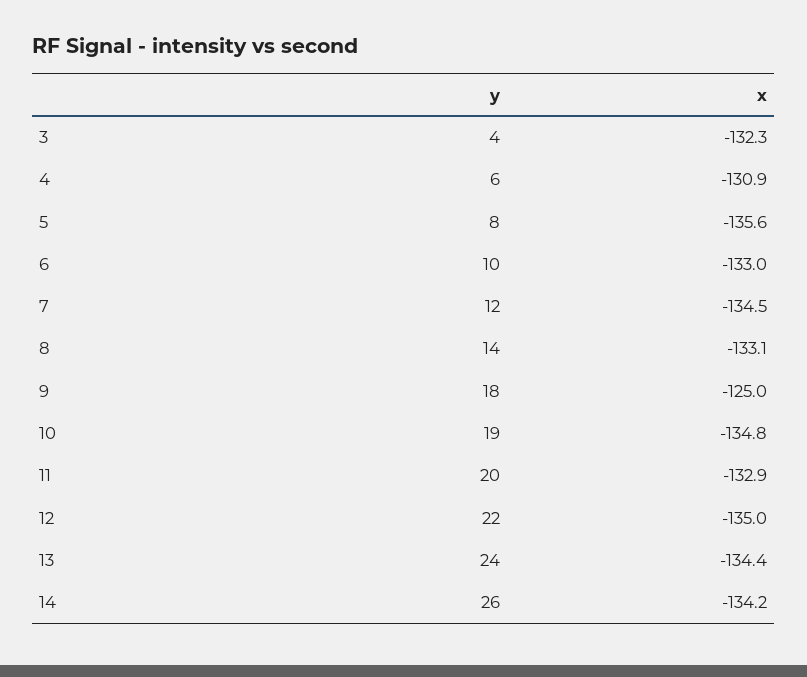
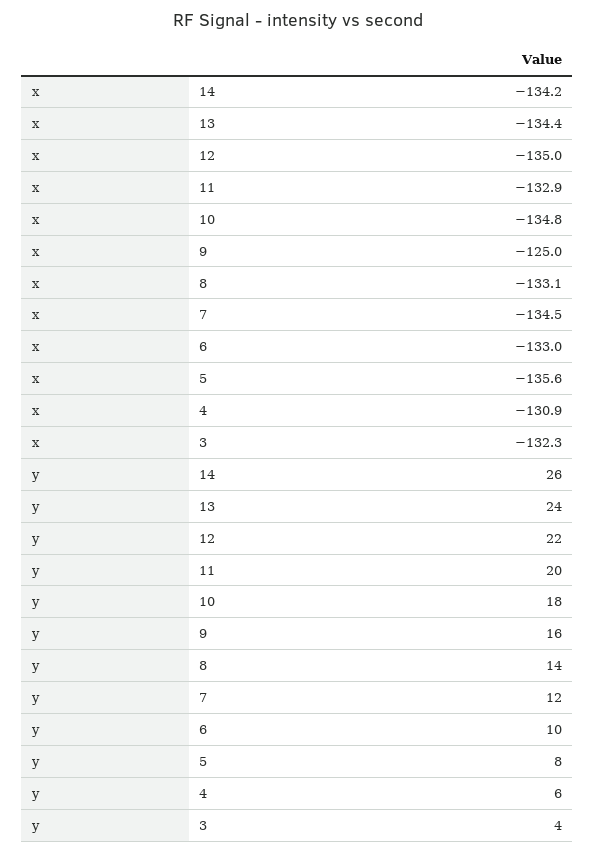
y, 9: 18 -> 16
y, 10: 19 -> 18

